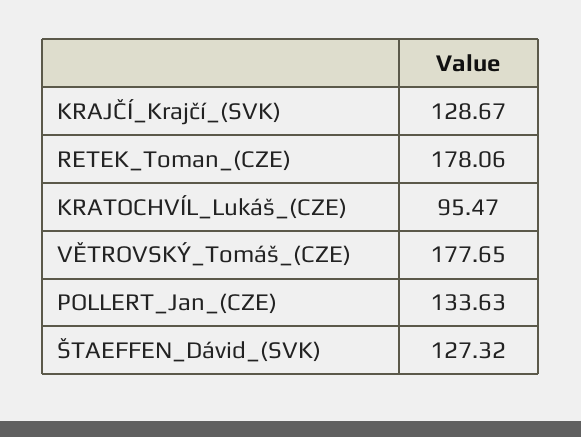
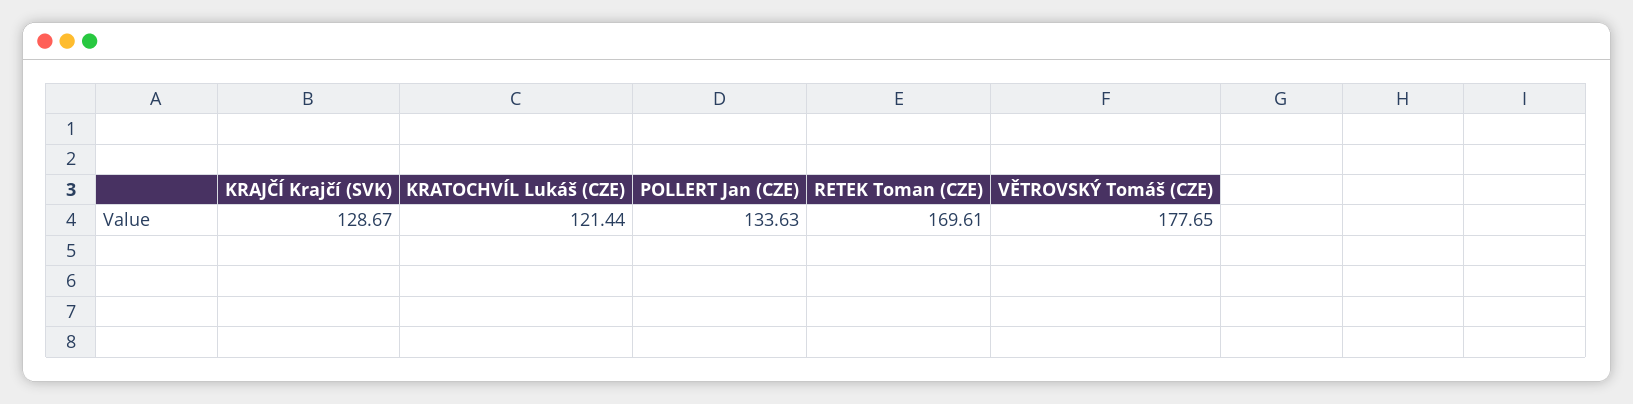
RETEK_Toman_(CZE): 178.06 -> 169.61
KRATOCHVÍL_Lukáš_(CZE): 95.47 -> 121.44
ŠTAEFFEN_Dávid_(SVK): 127.32 -> none

